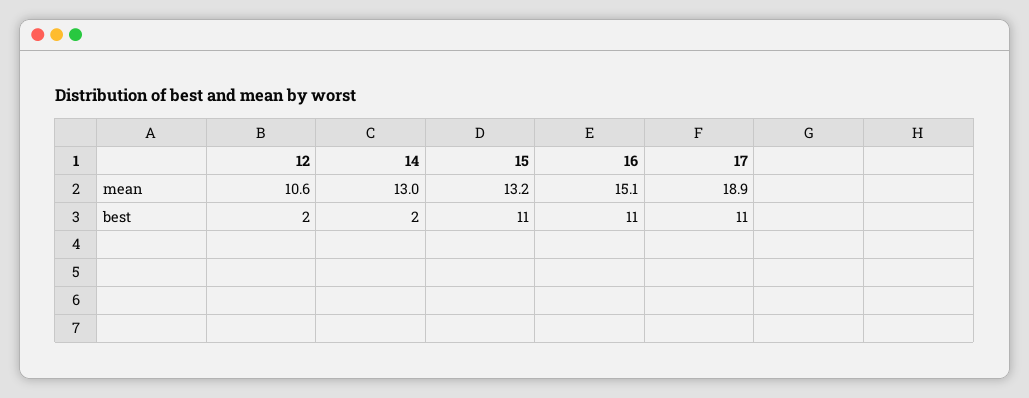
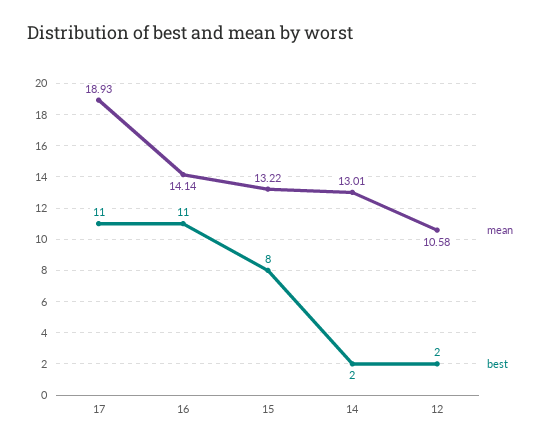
mean, 16: 15.1 -> 14.14
best, 15: 11 -> 8

